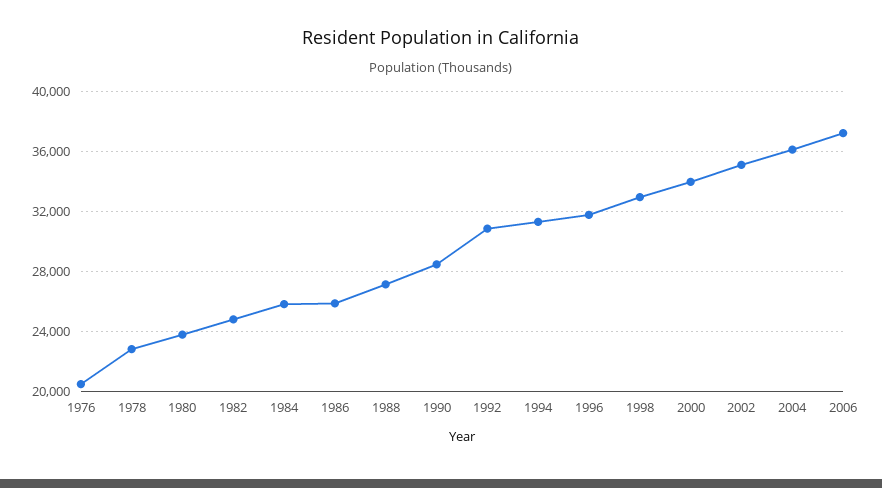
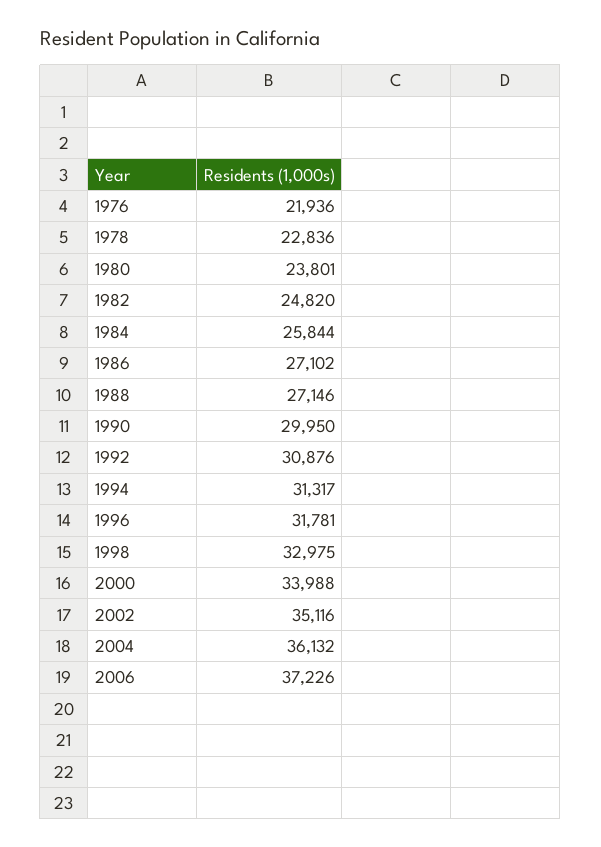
1976: 20500 -> 21936
1986: 26000 -> 27102
1990: 28500 -> 29950

